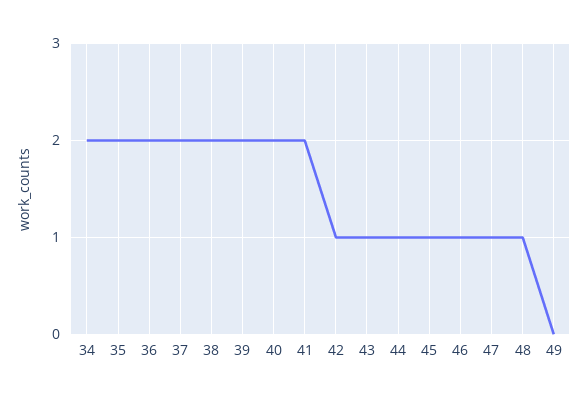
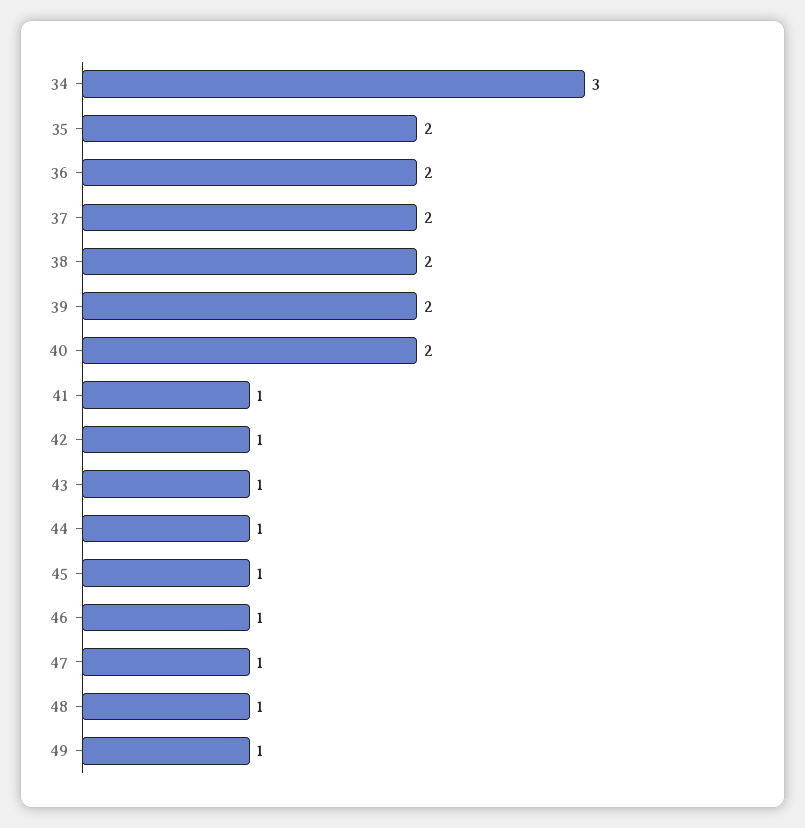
34: 2 -> 3
41: 2 -> 1
49: 0 -> 1

